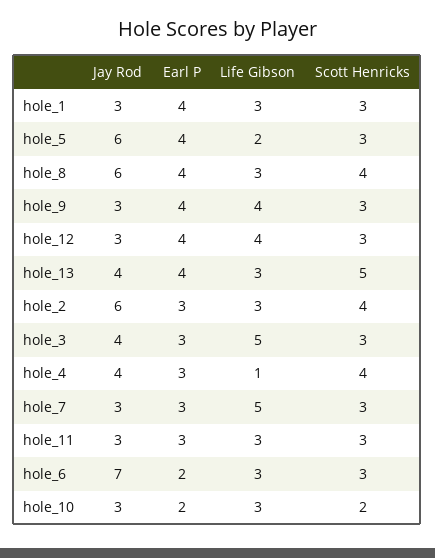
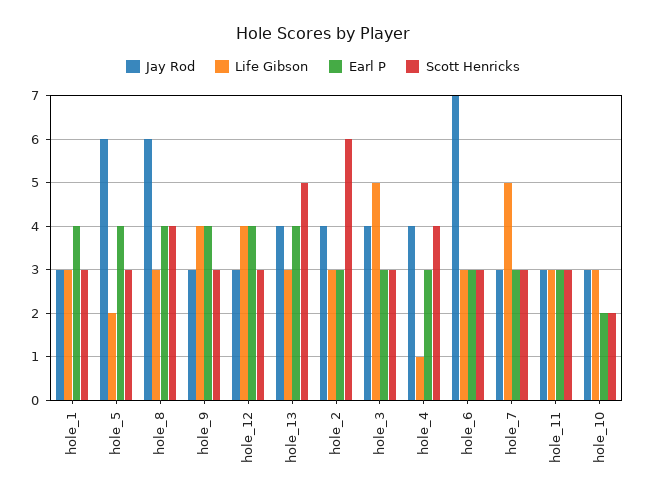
Jay Rod, hole_2: 6 -> 4
Scott Henricks, hole_2: 4 -> 6
Earl P, hole_6: 2 -> 3

